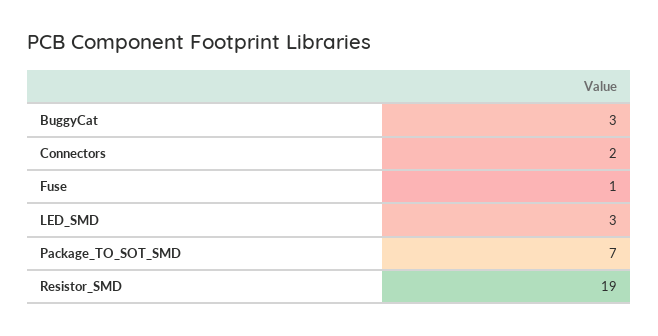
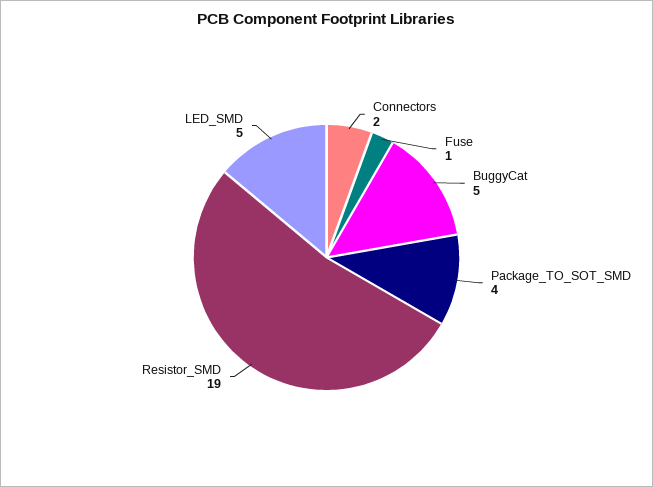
BuggyCat: 3 -> 5
LED_SMD: 3 -> 5
Package_TO_SOT_SMD: 7 -> 4

